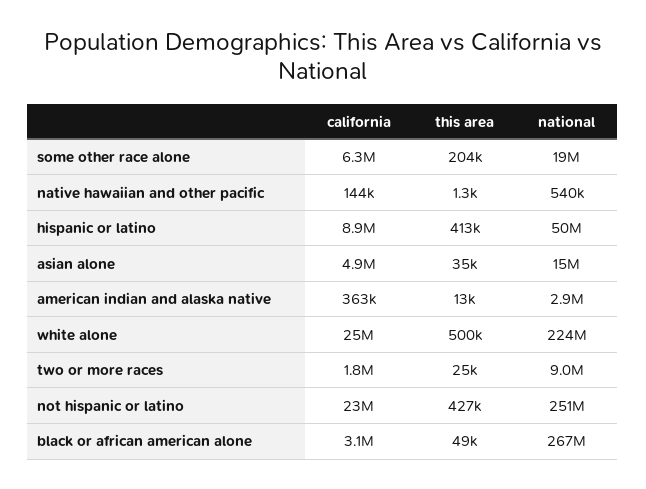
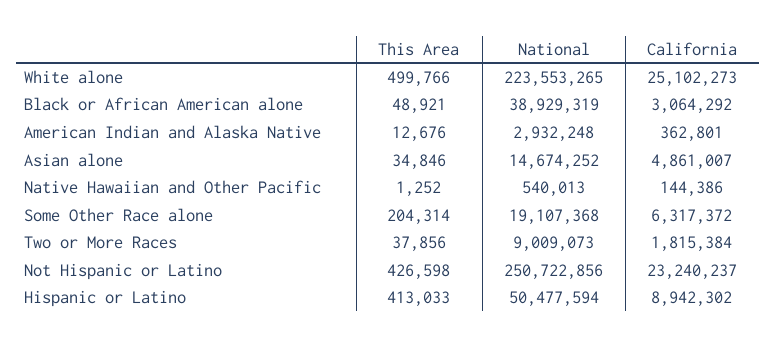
this area, two or more races: 25000 -> 37856
national, black or african american alone: 267000000 -> 38929319

